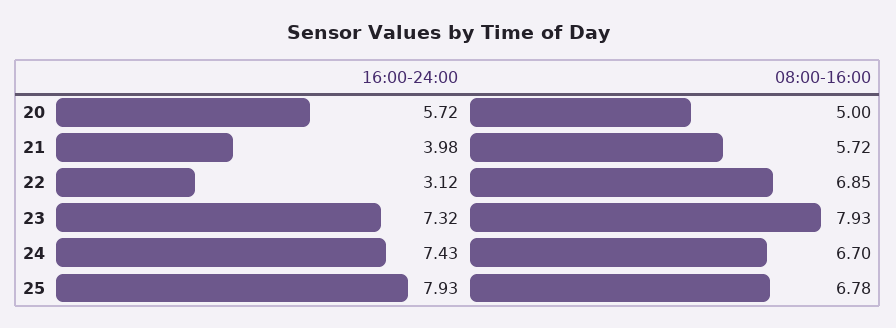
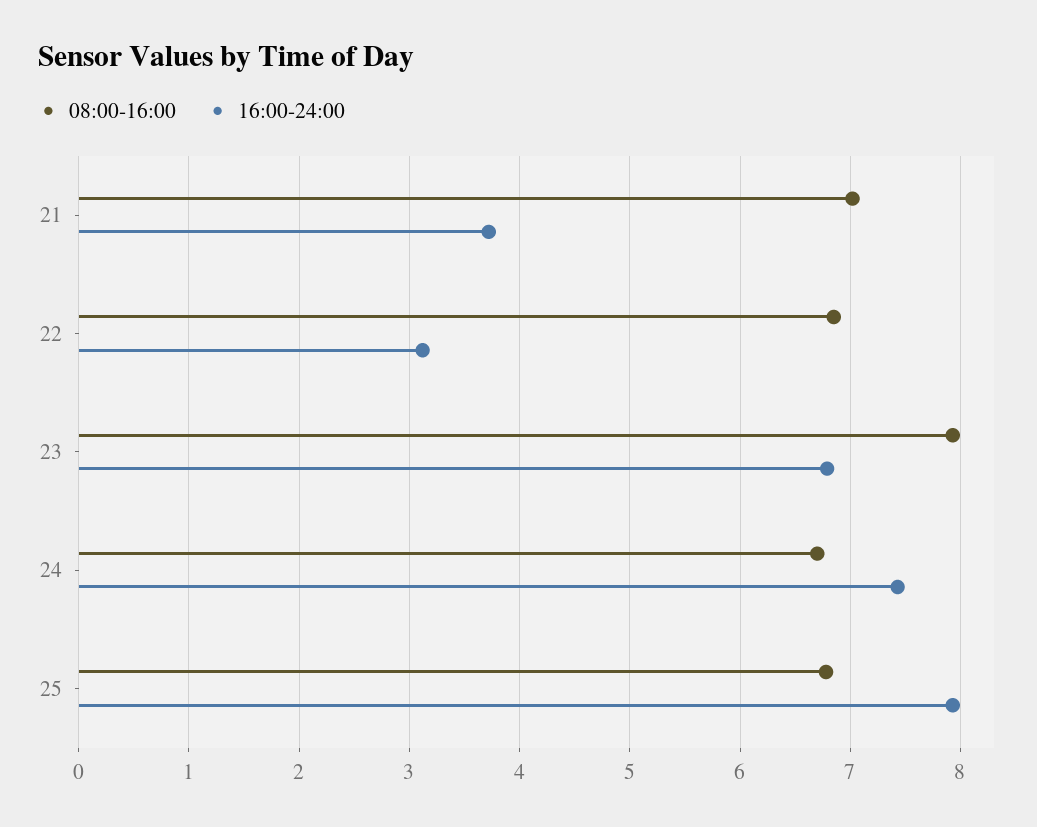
16:00-24:00, 20: 5.72 -> none
08:00-16:00, 20: 5 -> none
16:00-24:00, 21: 3.98 -> 3.7
08:00-16:00, 21: 5.72 -> 7
16:00-24:00, 23: 7.32 -> 6.8

